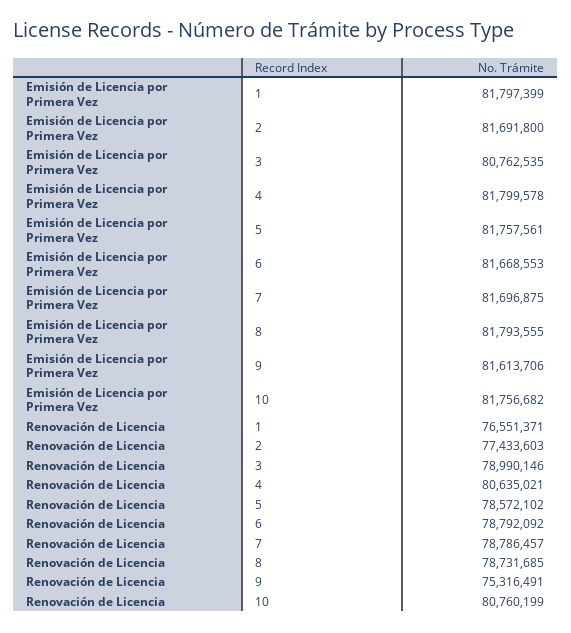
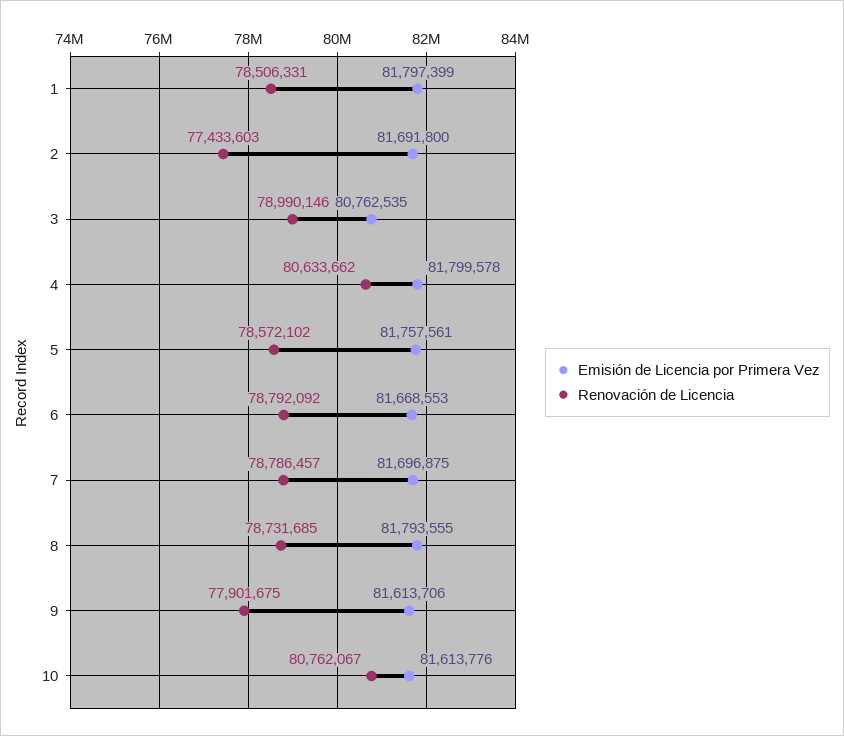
Emisión de Licencia por Primera Vez, 10: 81756682 -> 81613776
Renovación de Licencia, 1: 76551371 -> 78506331
Renovación de Licencia, 4: 80635021 -> 80633662
Renovación de Licencia, 9: 75316491 -> 77901675
Renovación de Licencia, 10: 80760199 -> 80762067

